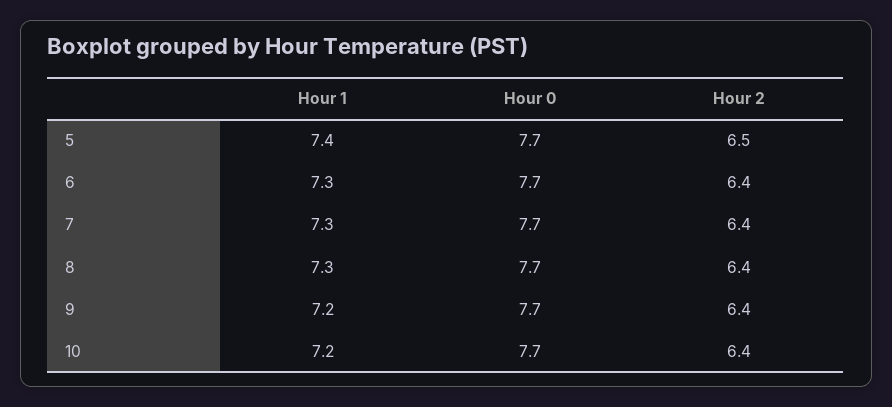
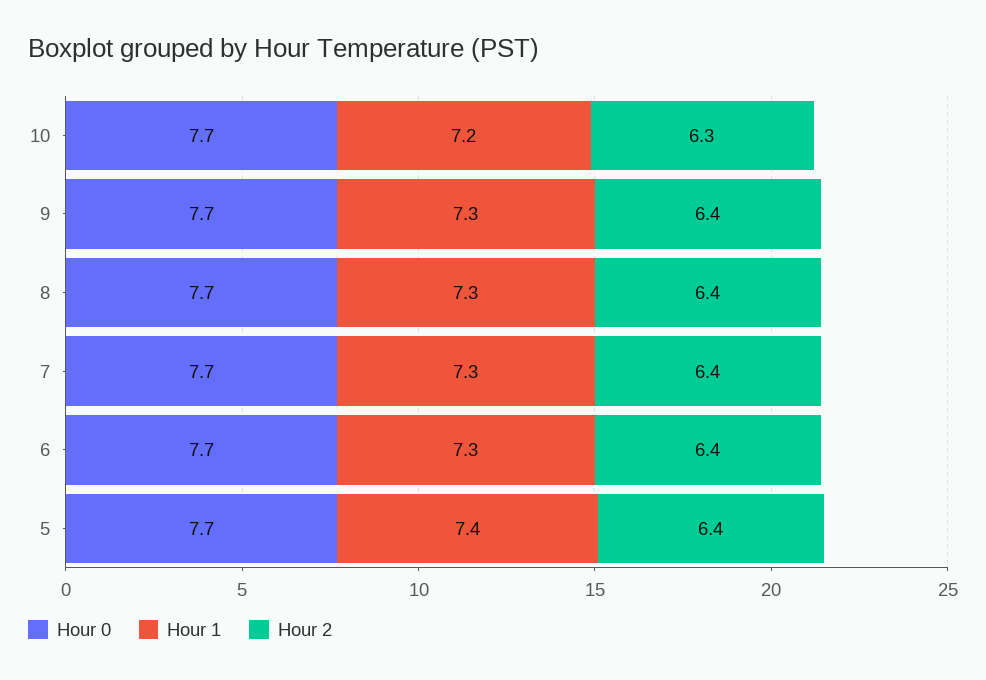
Hour 2, 5: 6.5 -> 6.4
Hour 1, 9: 7.2 -> 7.3
Hour 2, 10: 6.4 -> 6.3

